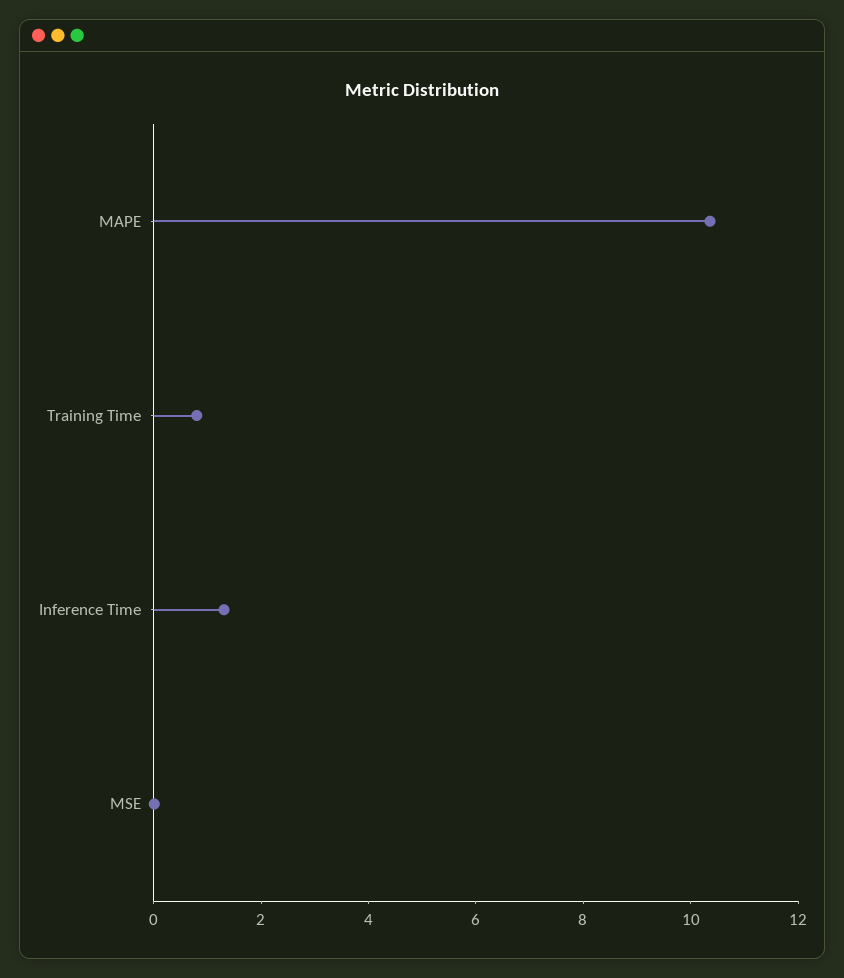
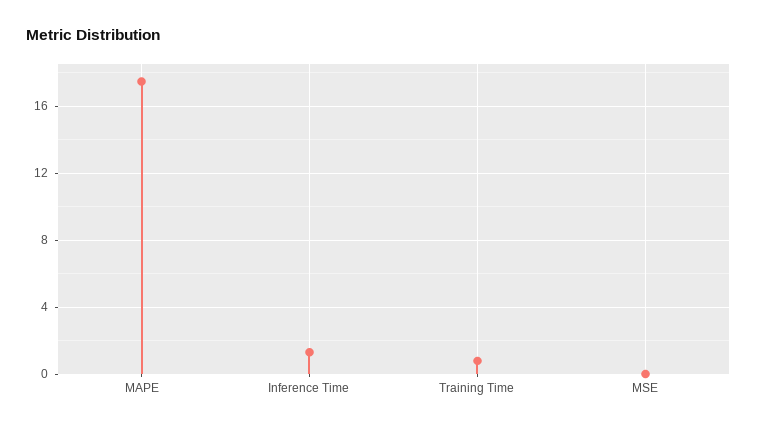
MAPE: 10.5 -> 17.5

